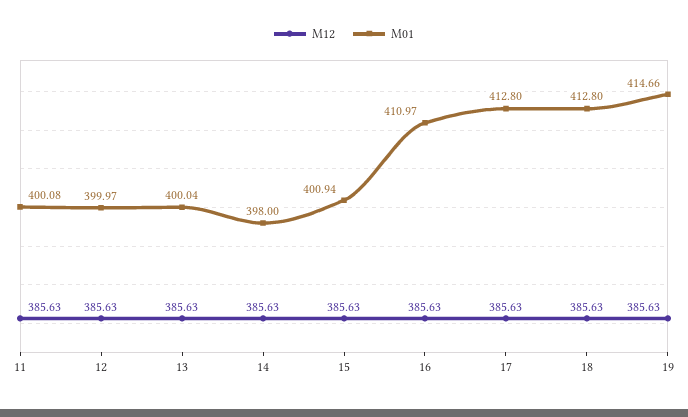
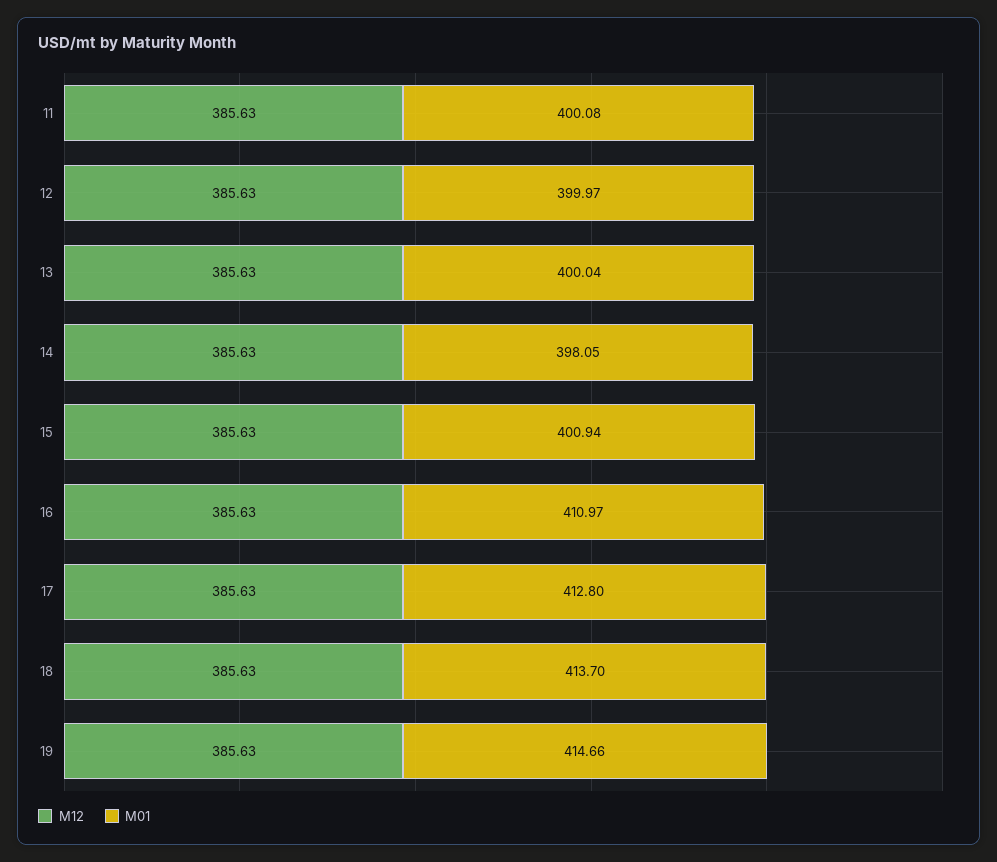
M01, 14: 398 -> 398.05
M01, 18: 412.8 -> 413.7

